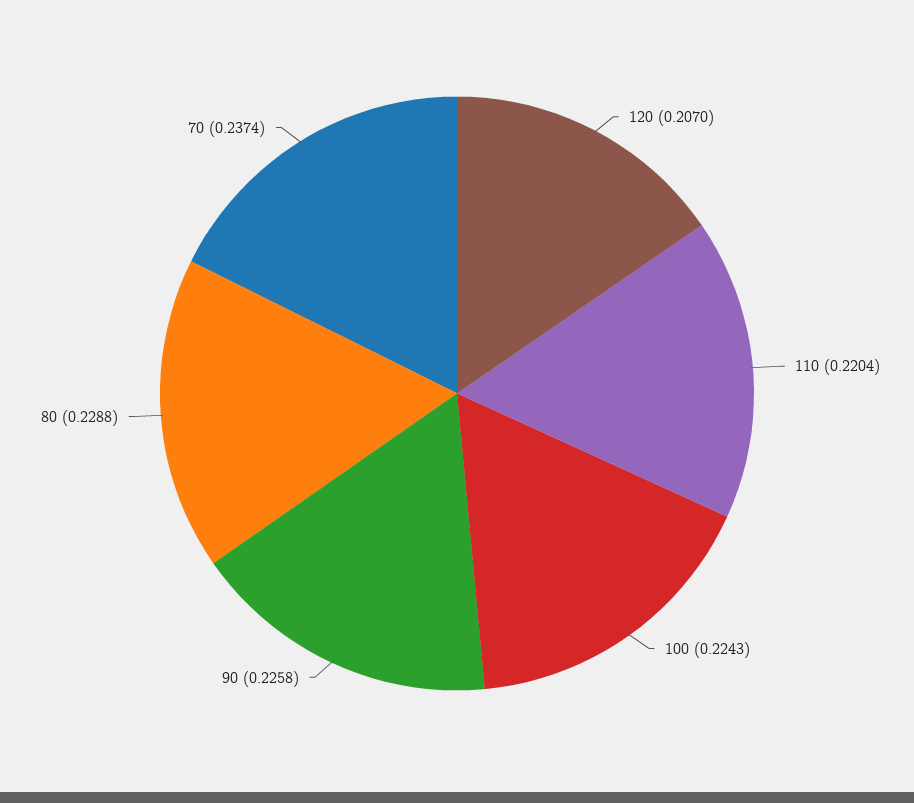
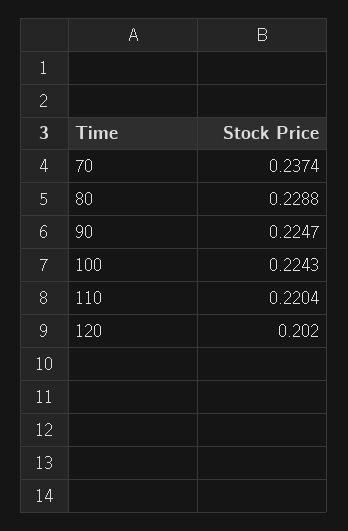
120: 0.207 -> 0.202
90: 0.2258 -> 0.2247

